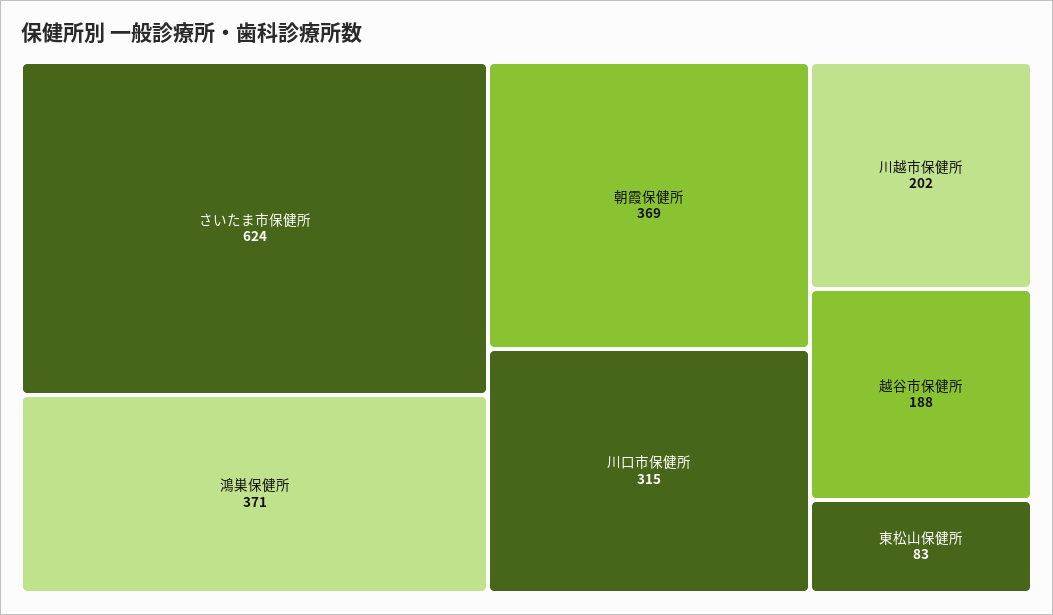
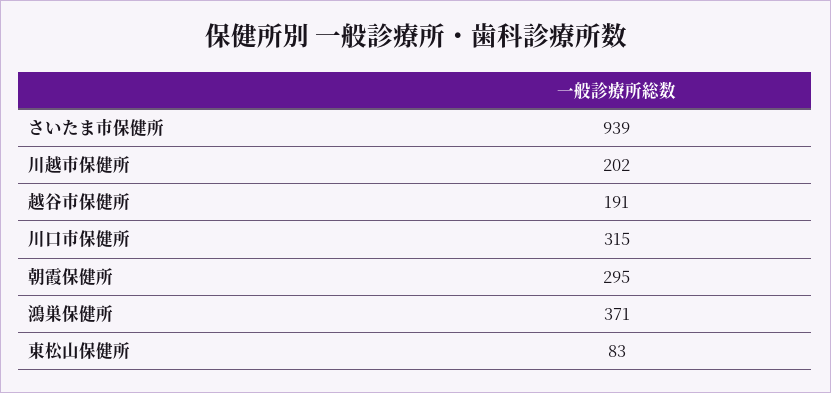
さいたま市保健所: 624 -> 939
朝霞保健所: 369 -> 295
越谷市保健所: 188 -> 191

